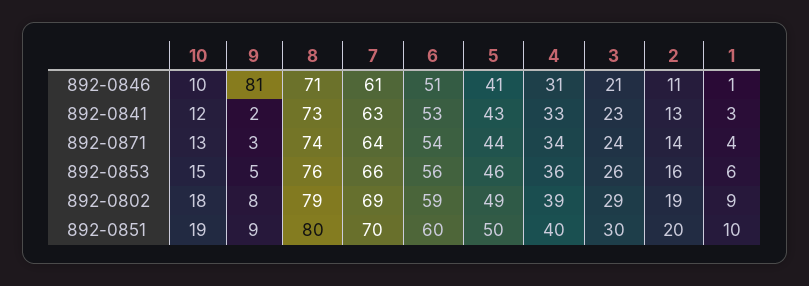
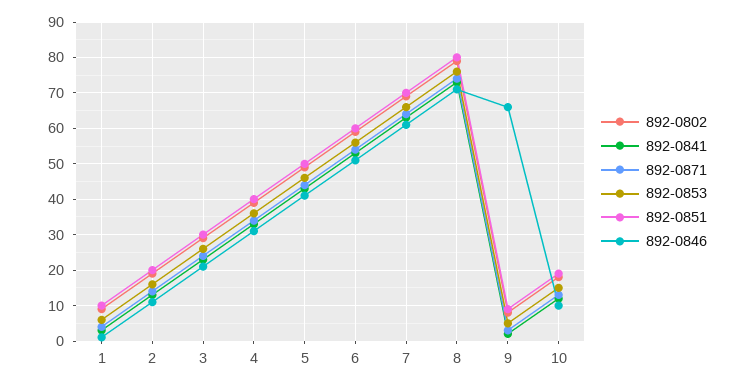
892-0846, 9: 81 -> 65

